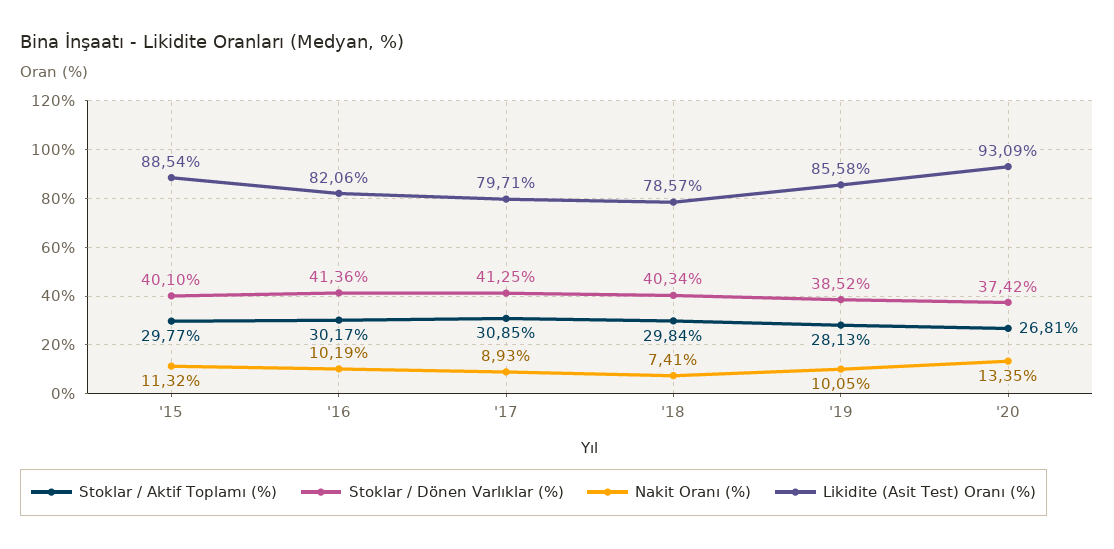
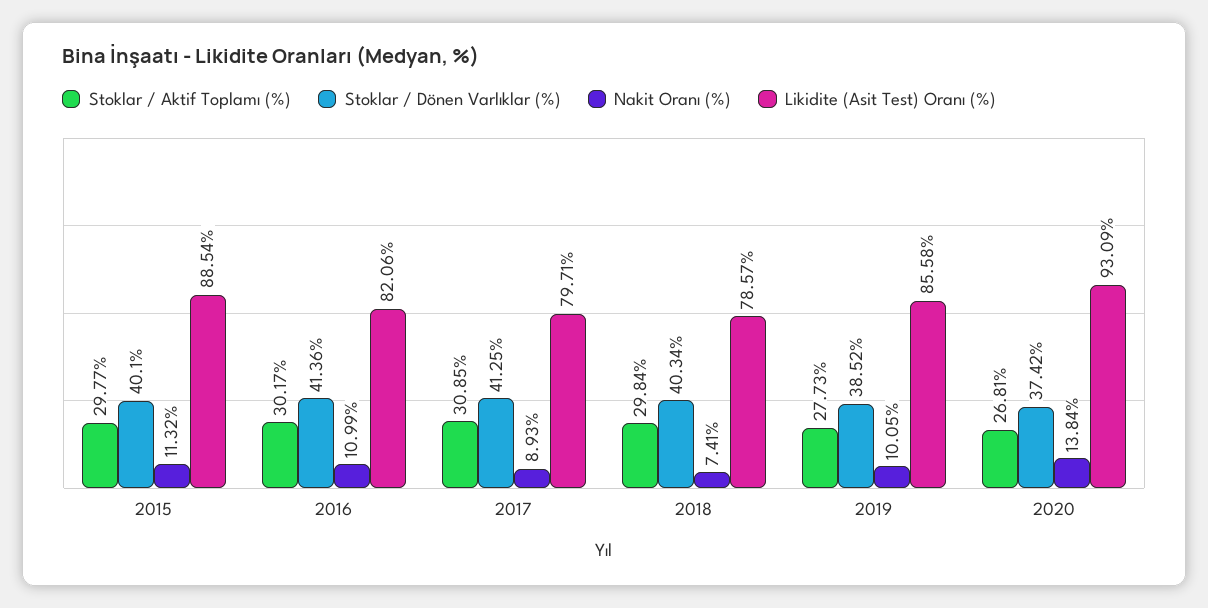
Nakit Oranı (%), '16: 10.19 -> 10.99
Stoklar / Aktif Toplamı (%), '19: 28.13 -> 27.73
Nakit Oranı (%), '20: 13.35 -> 13.84

